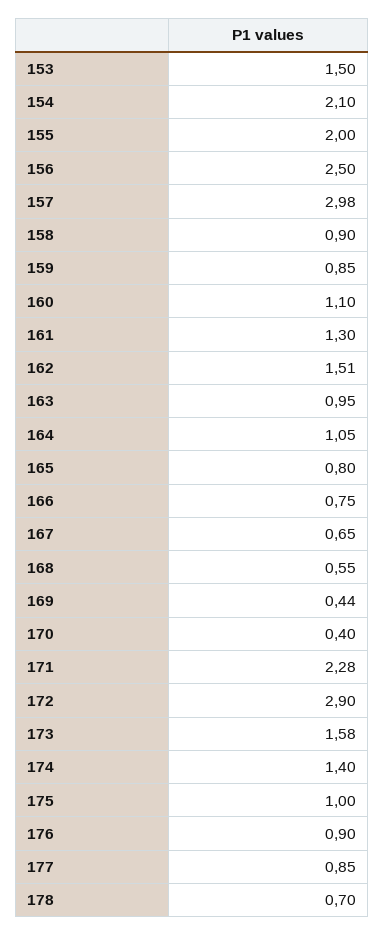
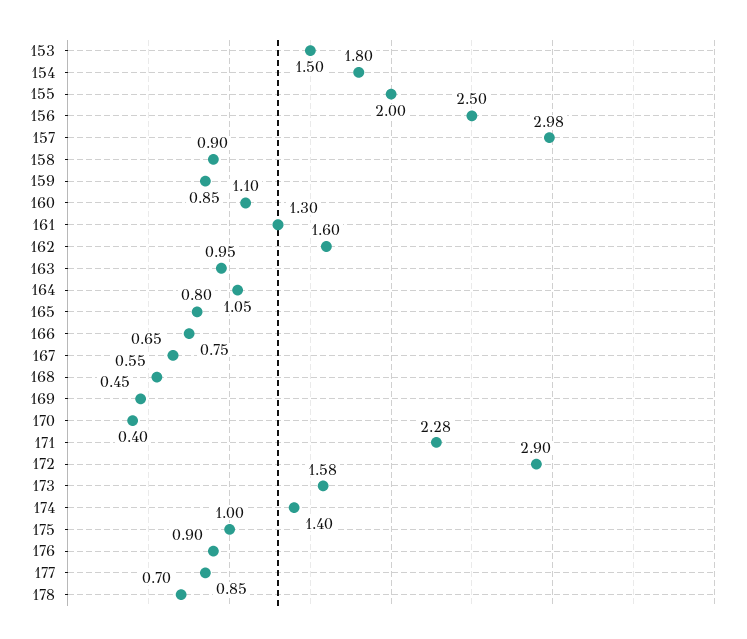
154: 2.1 -> 1.8
162: 1.51 -> 1.6
169: 0.44 -> 0.45

